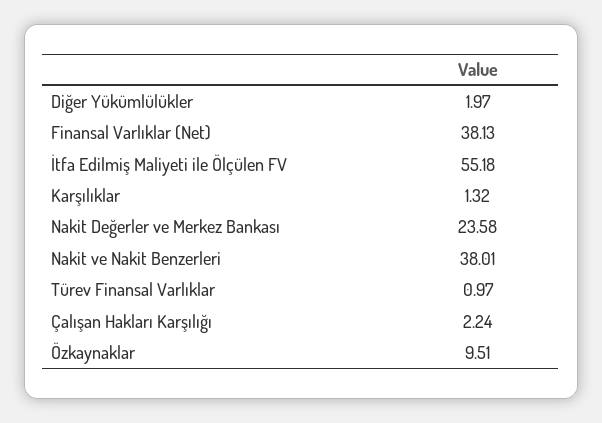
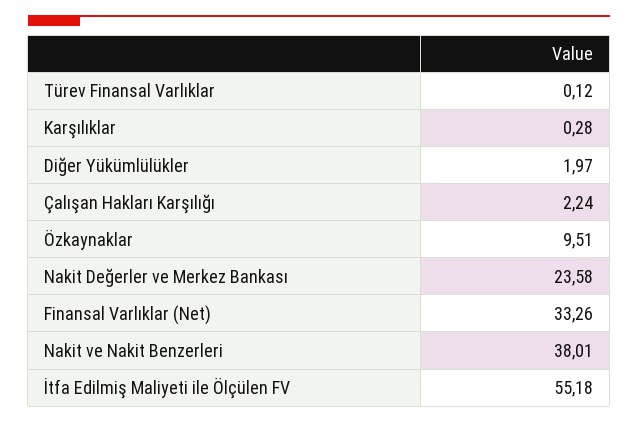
Finansal Varlıklar (Net): 38.13 -> 33.26
Karşılıklar: 1.32 -> 0.28
Türev Finansal Varlıklar: 0.97 -> 0.12

